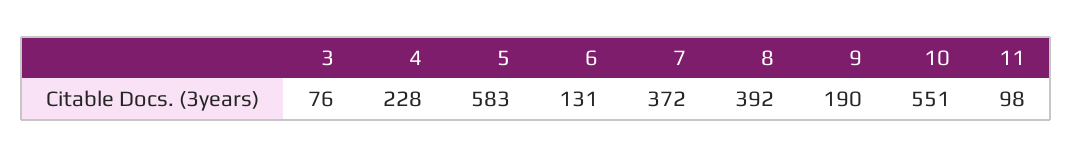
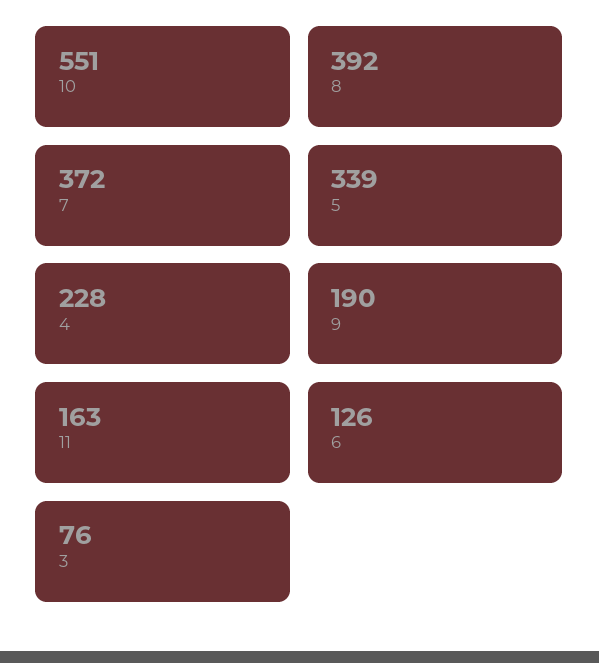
5: 583 -> 339
6: 131 -> 126
11: 98 -> 163

